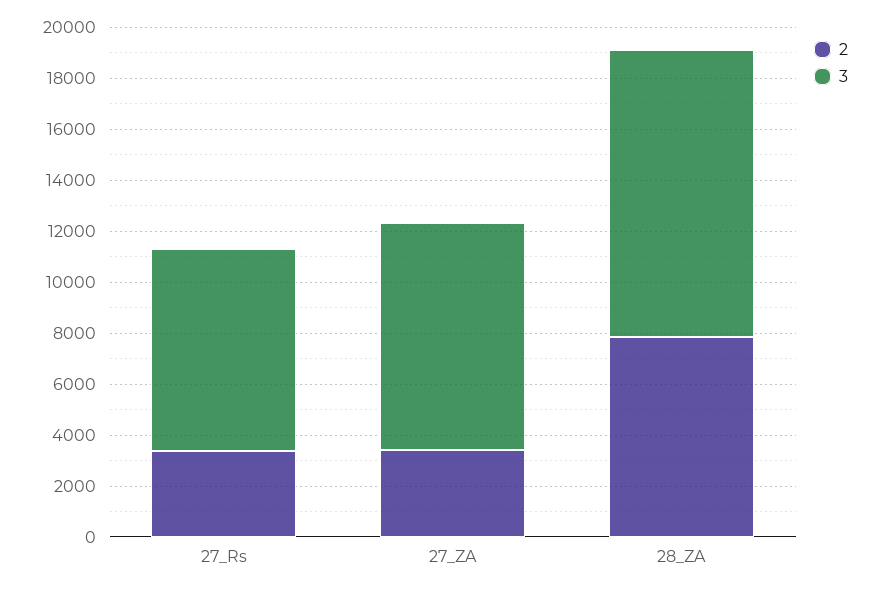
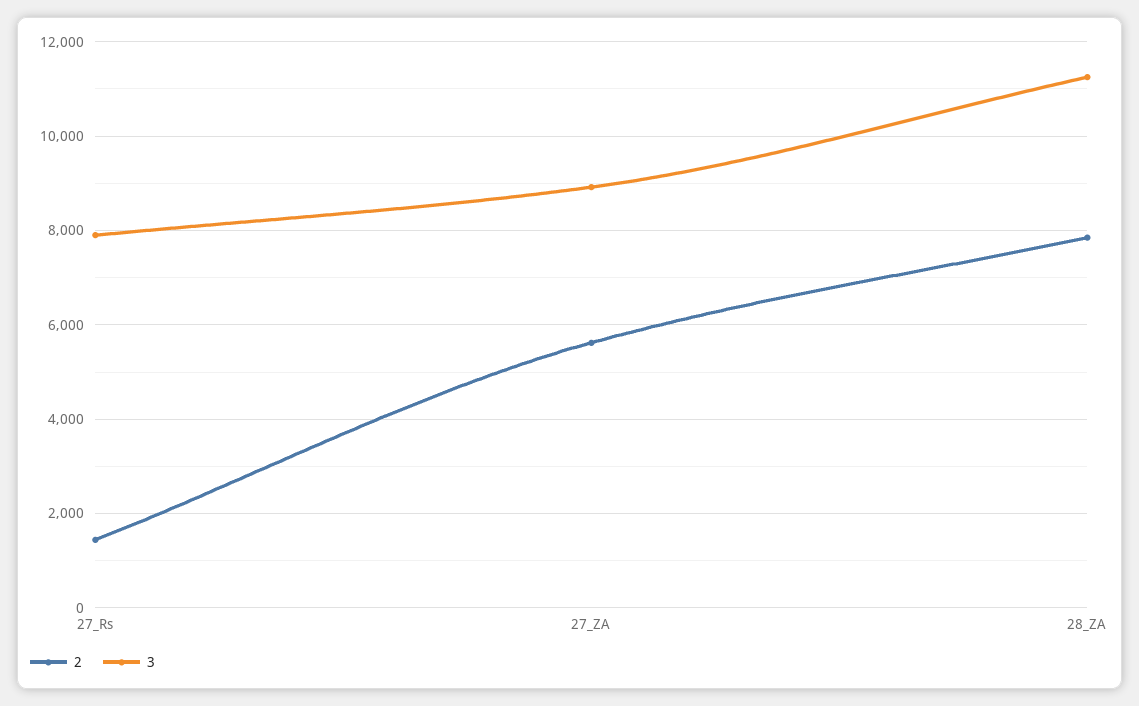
2, 27_Rs: 3500 -> 1400
2, 27_ZA: 3500 -> 5600

